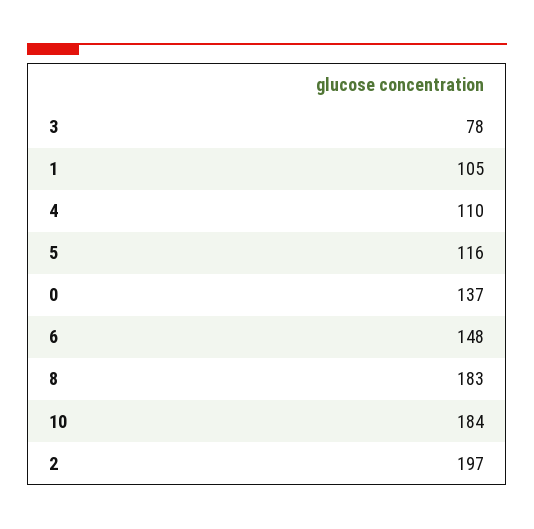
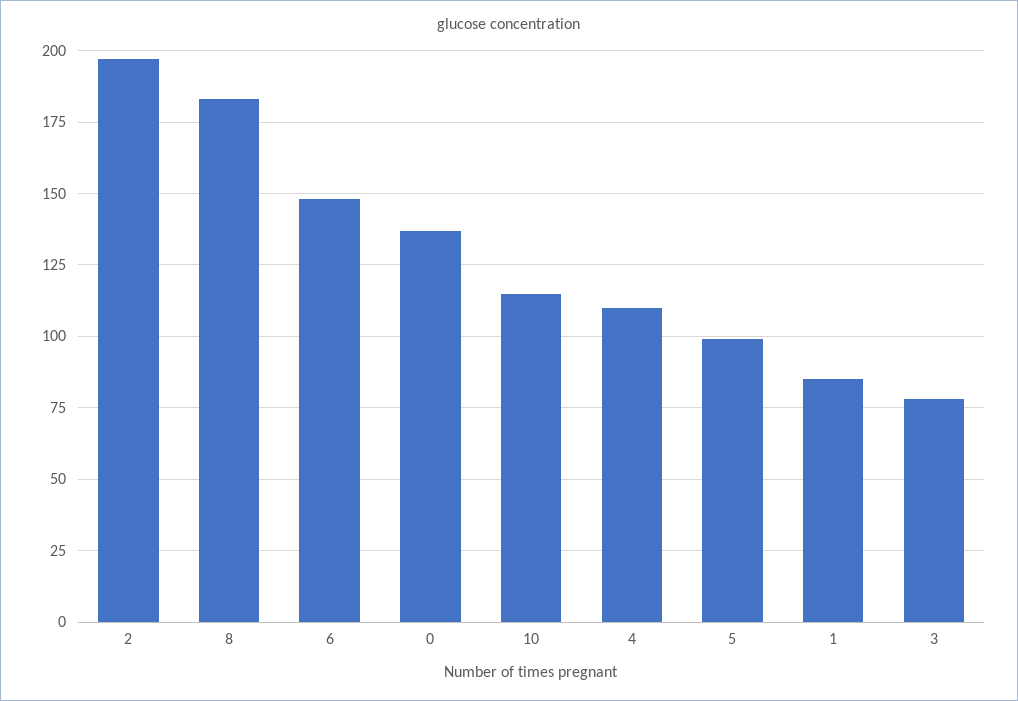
1: 105 -> 85
5: 116 -> 100
10: 184 -> 115

